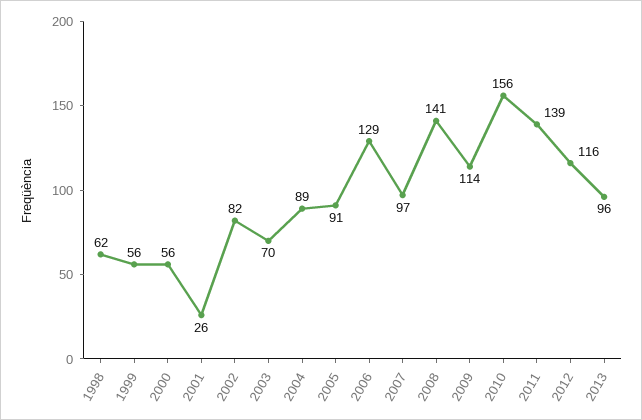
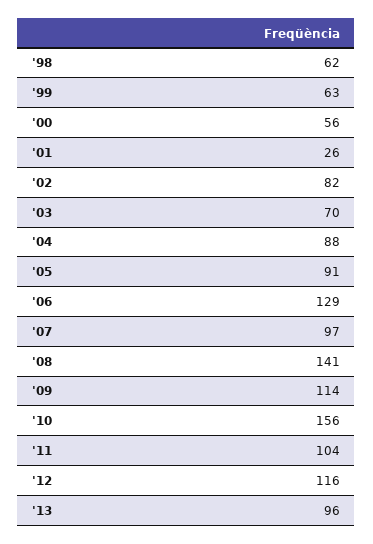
1999: 56 -> 63
2004: 89 -> 88
2011: 139 -> 104

